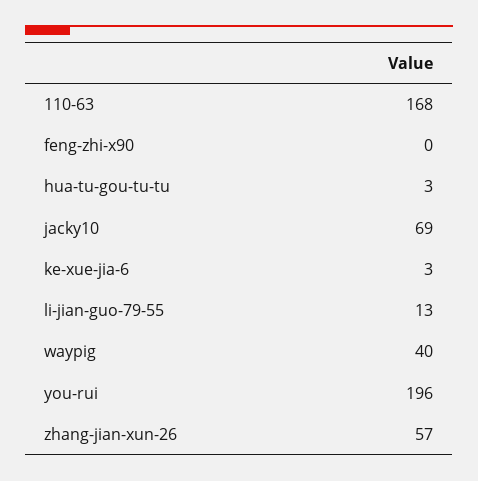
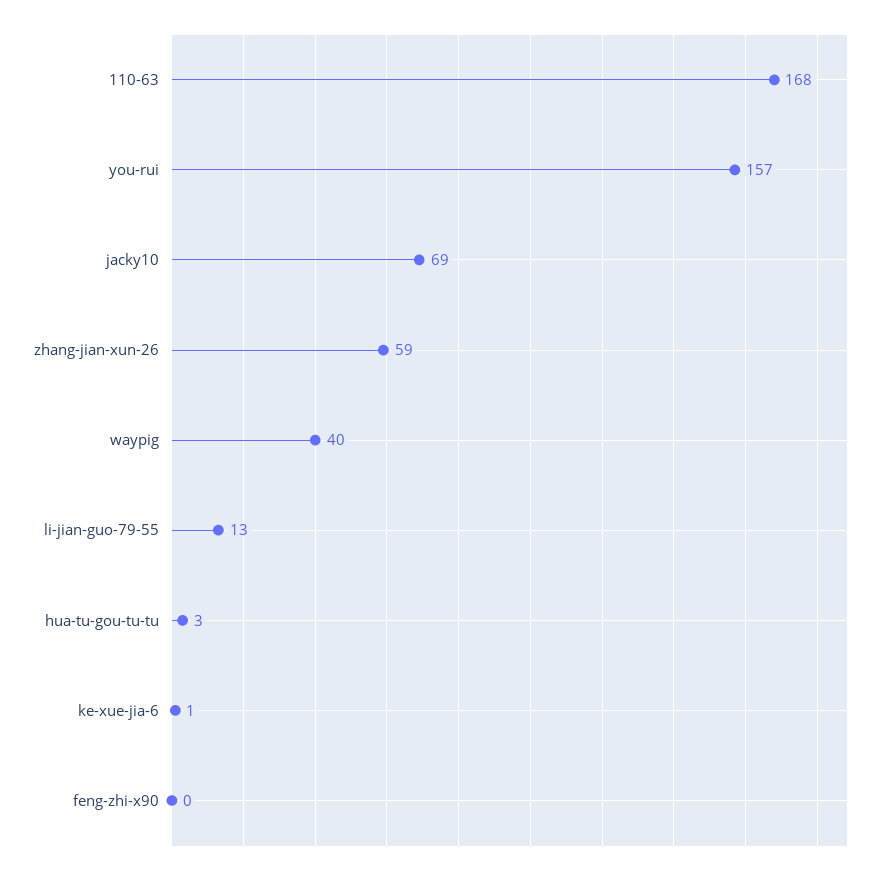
ke-xue-jia-6: 3 -> 1
you-rui: 196 -> 157
zhang-jian-xun-26: 57 -> 59

